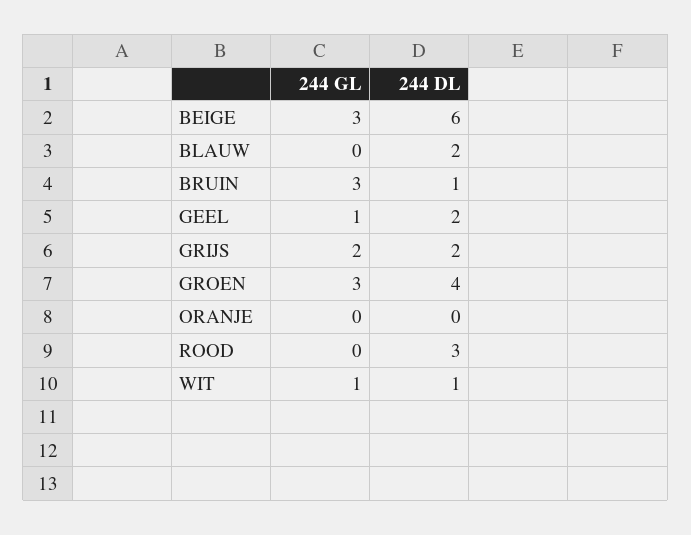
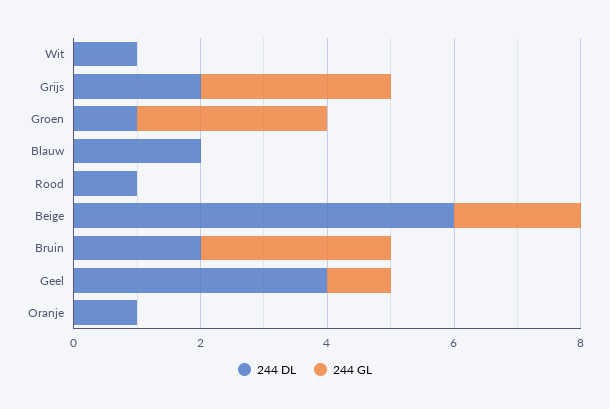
244 GL, BEIGE: 3 -> 2
244 DL, BRUIN: 1 -> 2
244 DL, GEEL: 2 -> 4
244 GL, GRIJS: 2 -> 3
244 DL, GROEN: 4 -> 1
244 DL, ORANJE: 0 -> 1
244 DL, ROOD: 3 -> 1
244 GL, WIT: 1 -> 0

